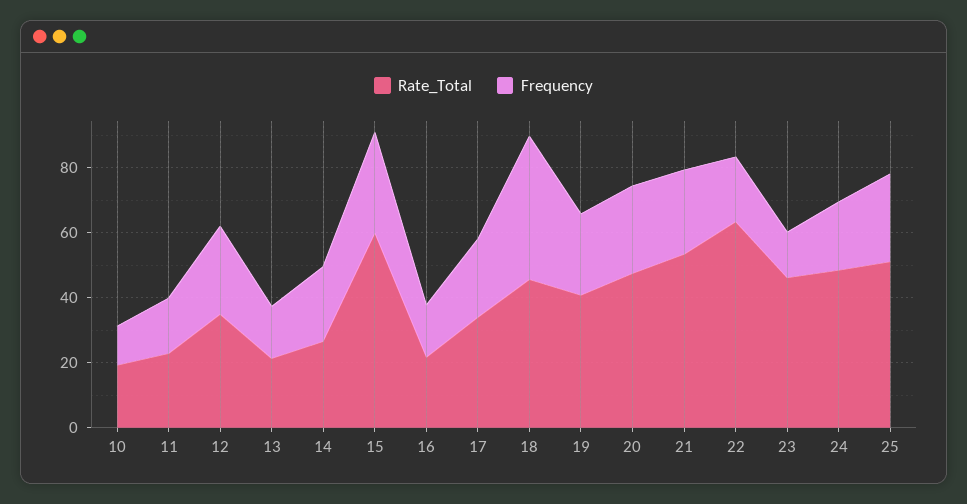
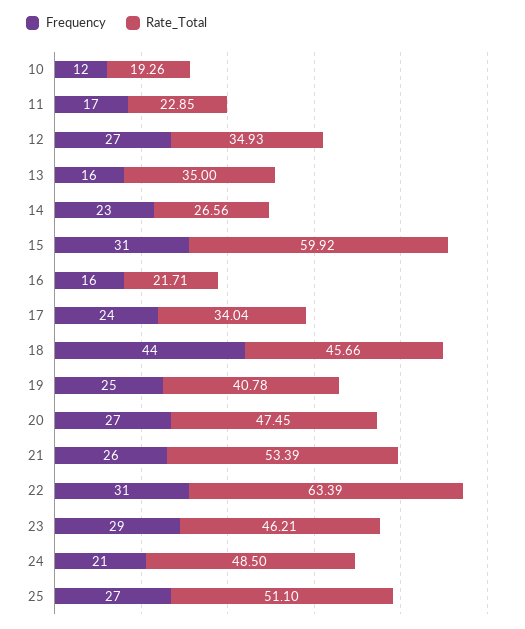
Rate_Total, 13: 20 -> 35
Frequency, 22: 20 -> 31
Frequency, 23: 15 -> 29

